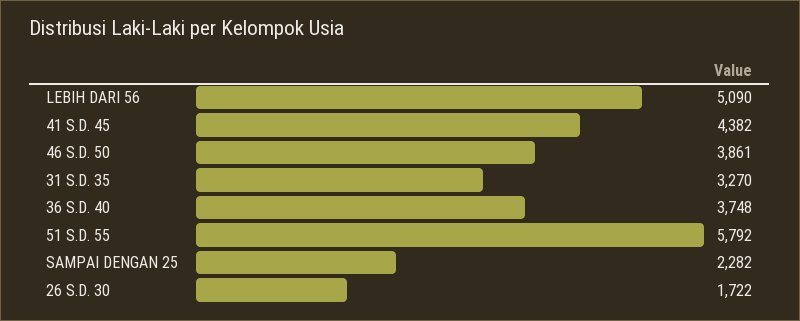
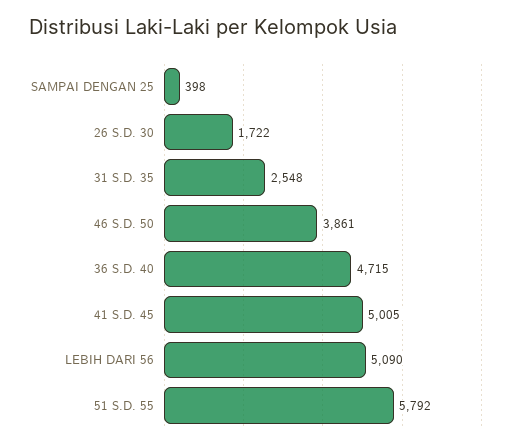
41 S.D. 45: 4382 -> 5005
31 S.D. 35: 3270 -> 2548
36 S.D. 40: 3748 -> 4715
SAMPAI DENGAN 25: 2282 -> 398

